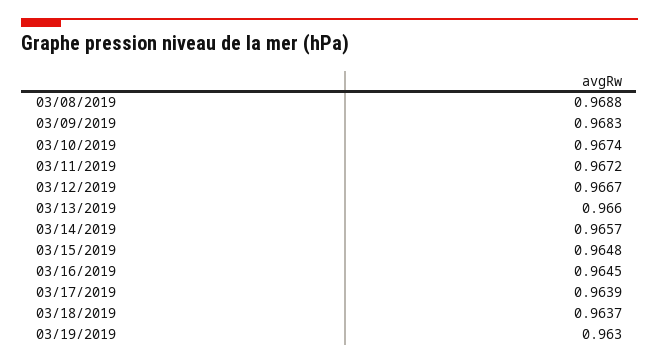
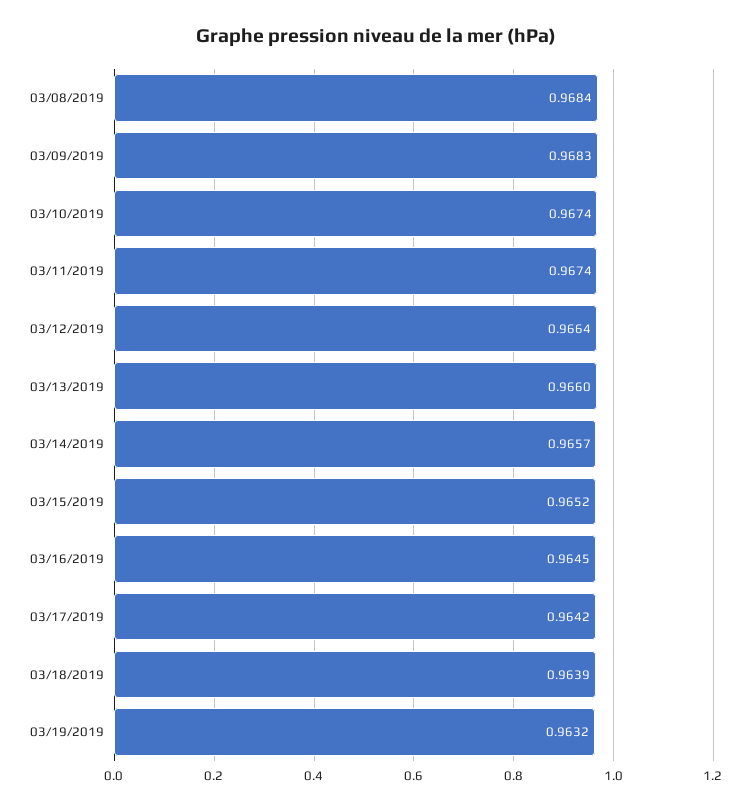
03/08/2019: 0.9688 -> 0.9684
03/11/2019: 0.9672 -> 0.9674
03/12/2019: 0.9667 -> 0.9664
03/15/2019: 0.9648 -> 0.9652
03/17/2019: 0.9639 -> 0.9642
03/18/2019: 0.9637 -> 0.9639
03/19/2019: 0.963 -> 0.9632

